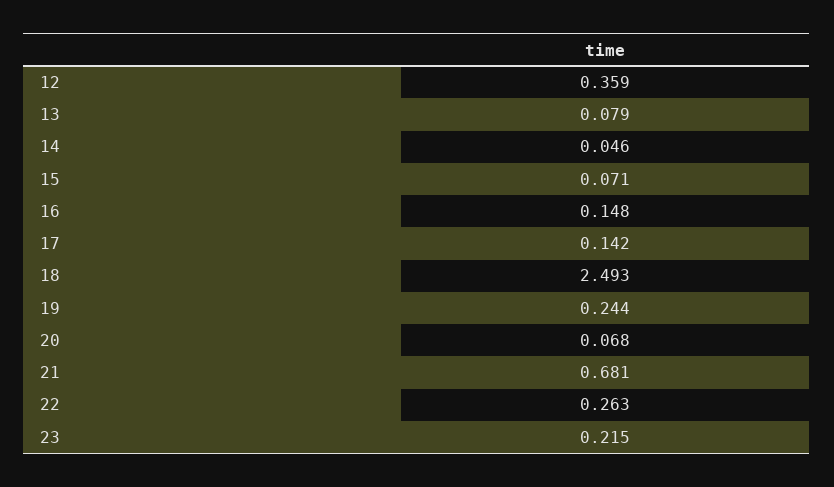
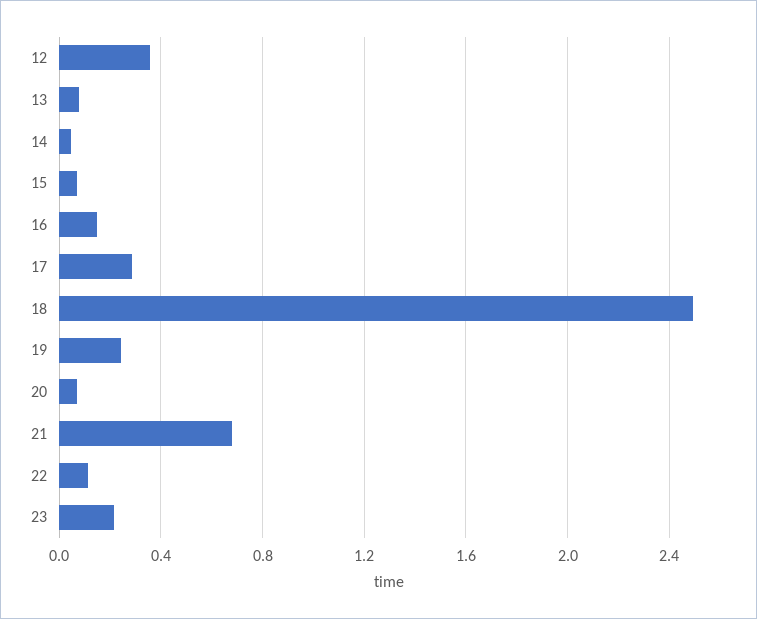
17: 0.142 -> 0.3
22: 0.263 -> 0.1

